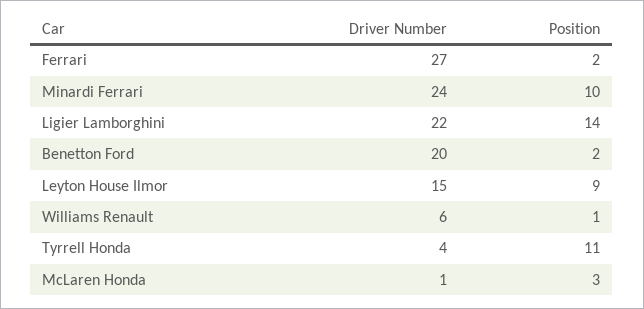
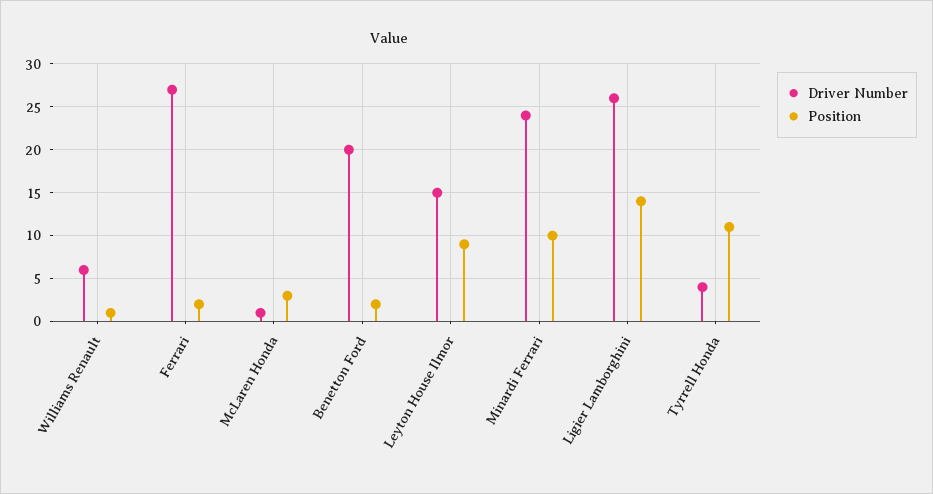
Driver Number, Ligier Lamborghini: 22 -> 26

